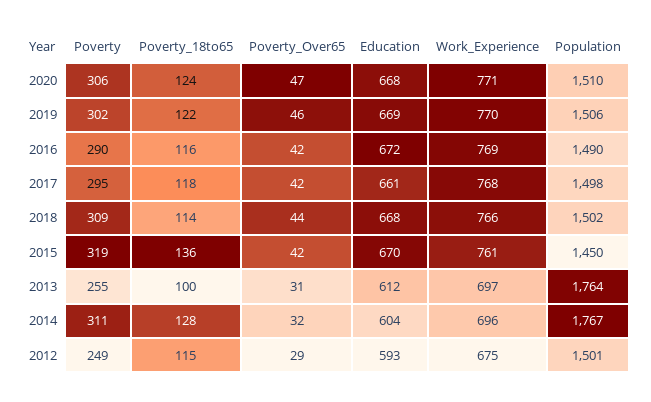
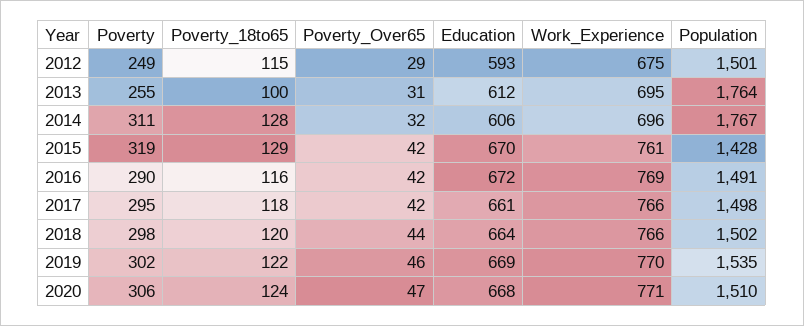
Population, 2019: 1506 -> 1535
Population, 2016: 1490 -> 1491
Work_Experience, 2017: 768 -> 766
Poverty, 2018: 309 -> 298
Poverty_18to65, 2018: 114 -> 120
Education, 2018: 668 -> 664
Poverty_18to65, 2015: 136 -> 129
Population, 2015: 1450 -> 1428
Work_Experience, 2013: 697 -> 695
Education, 2014: 604 -> 606

